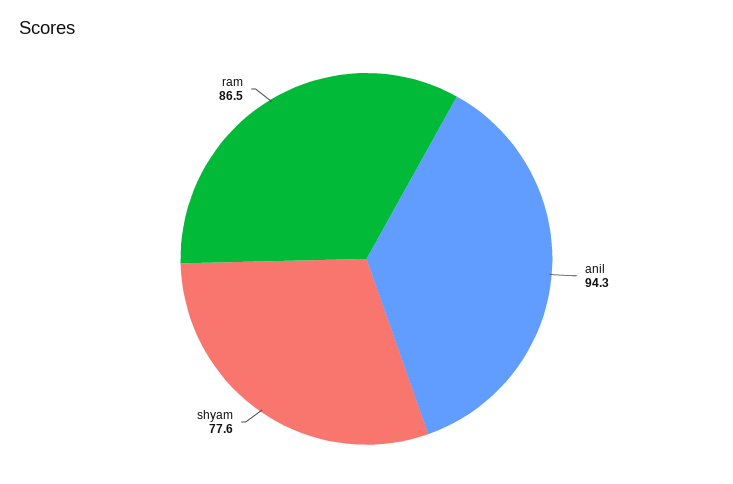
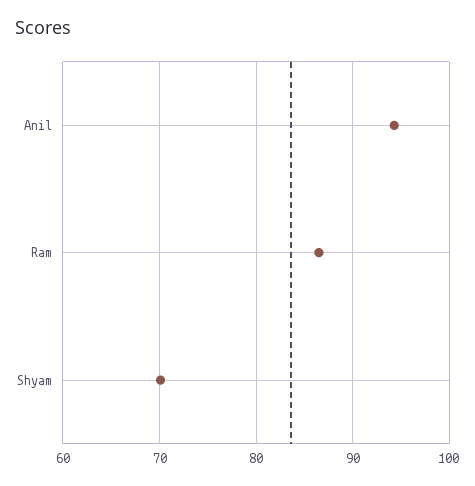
shyam: 77.6 -> 70

